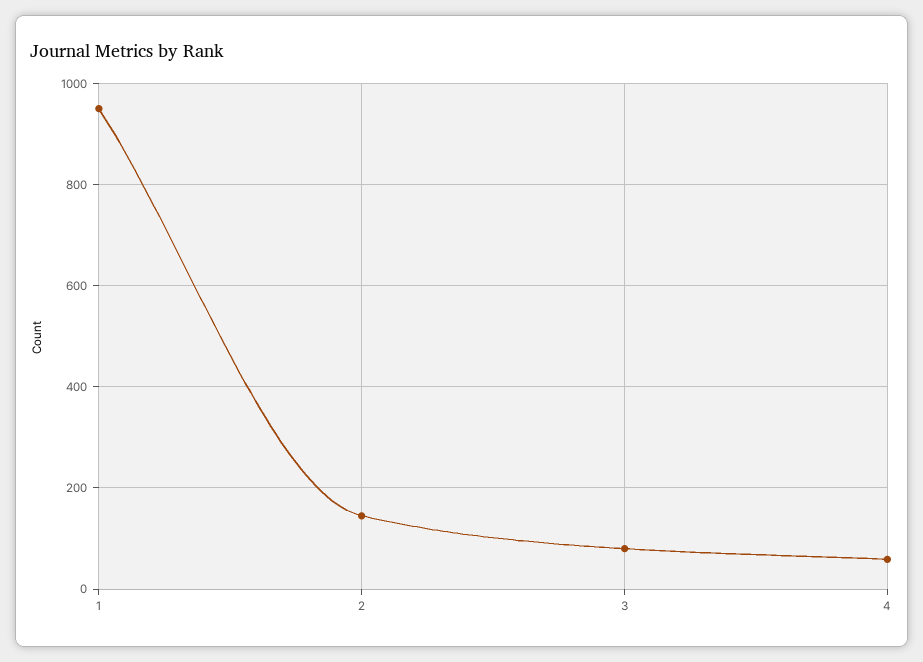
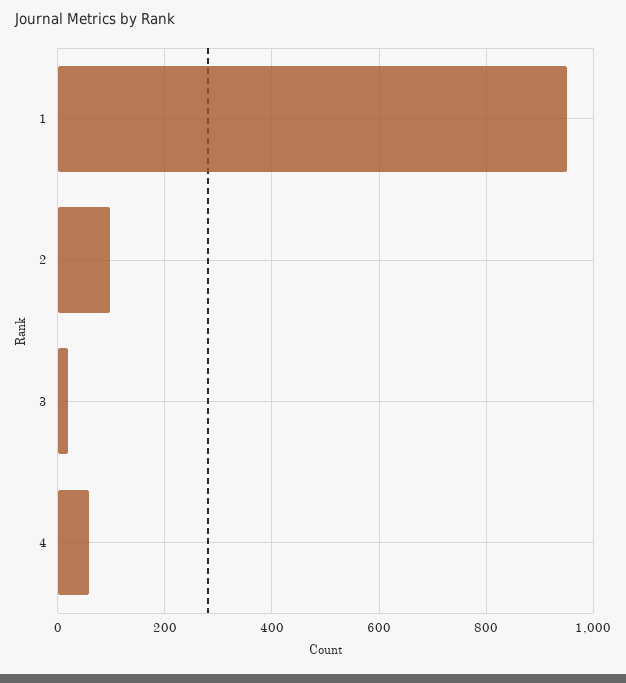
2: 140 -> 100
3: 80 -> 20

